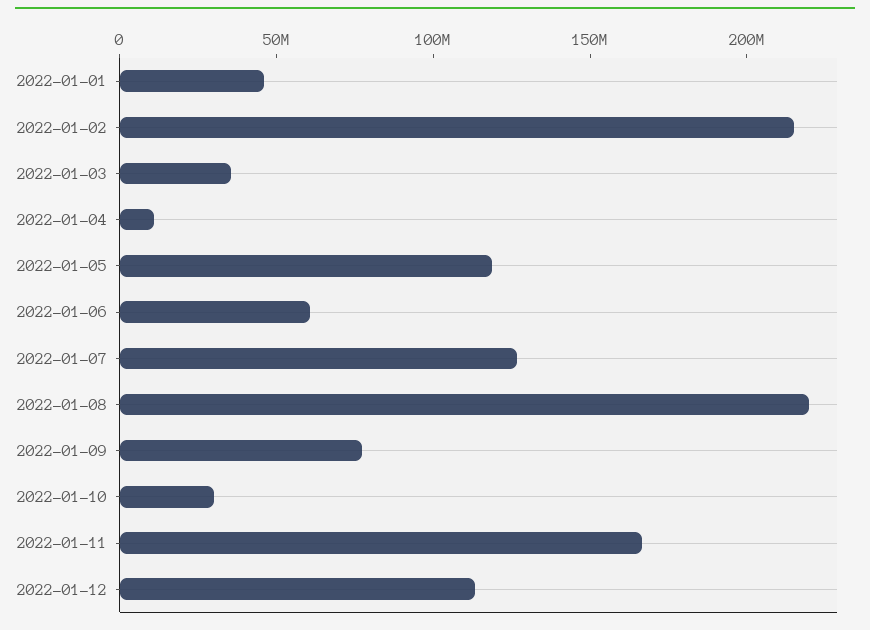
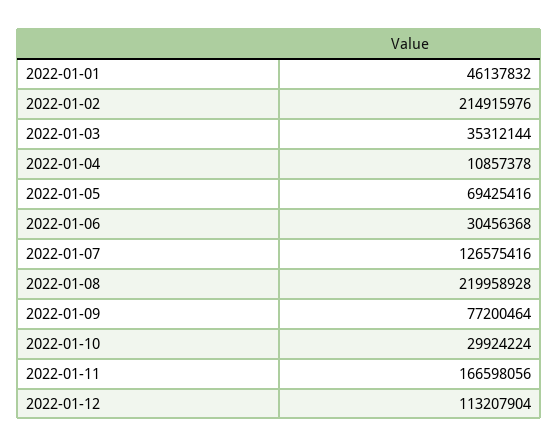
2022-01-05: 120000000 -> 69425416
2022-01-06: 60000000 -> 30456368

